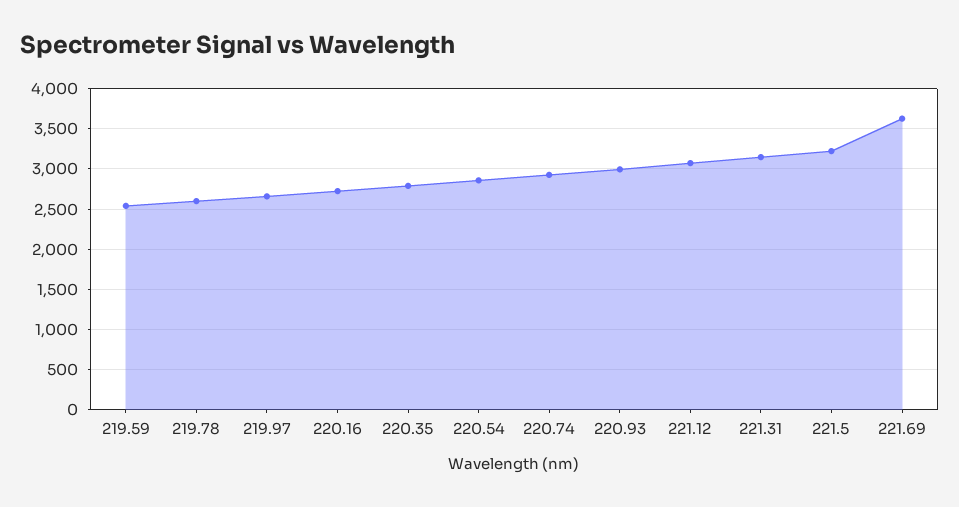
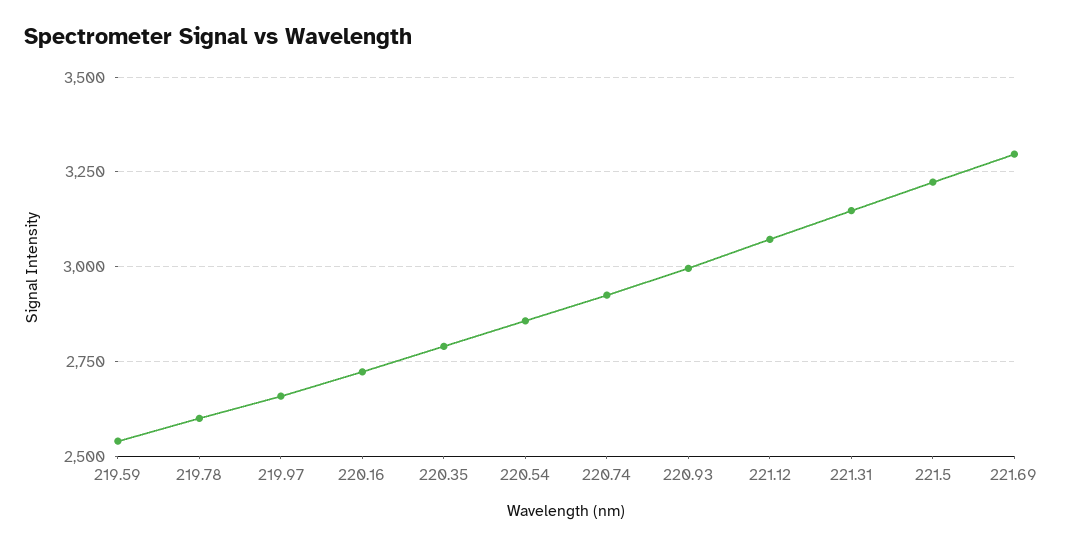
221.69: 3600 -> 3300

